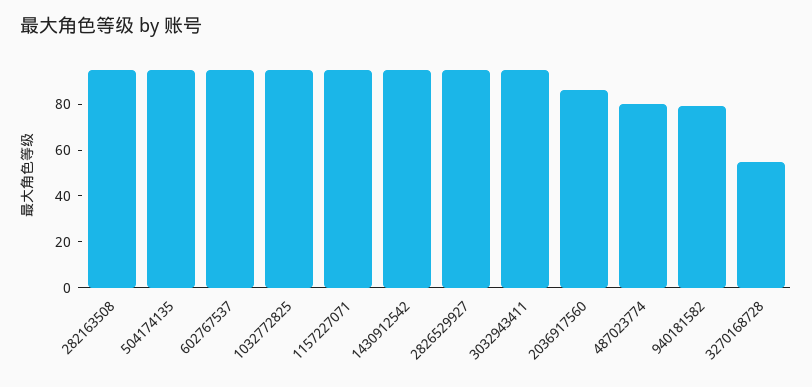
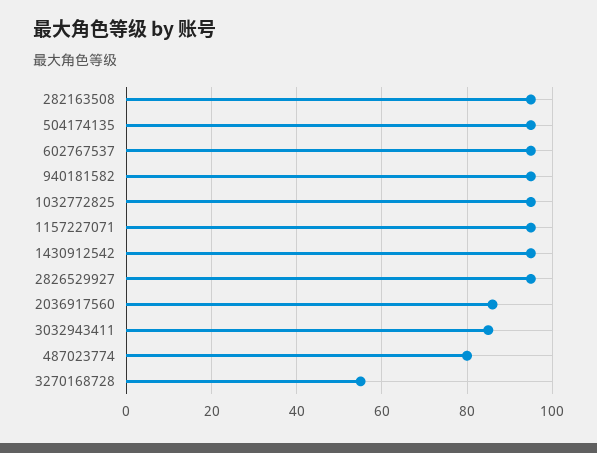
3032943411: 95 -> 85
940181582: 80 -> 95

